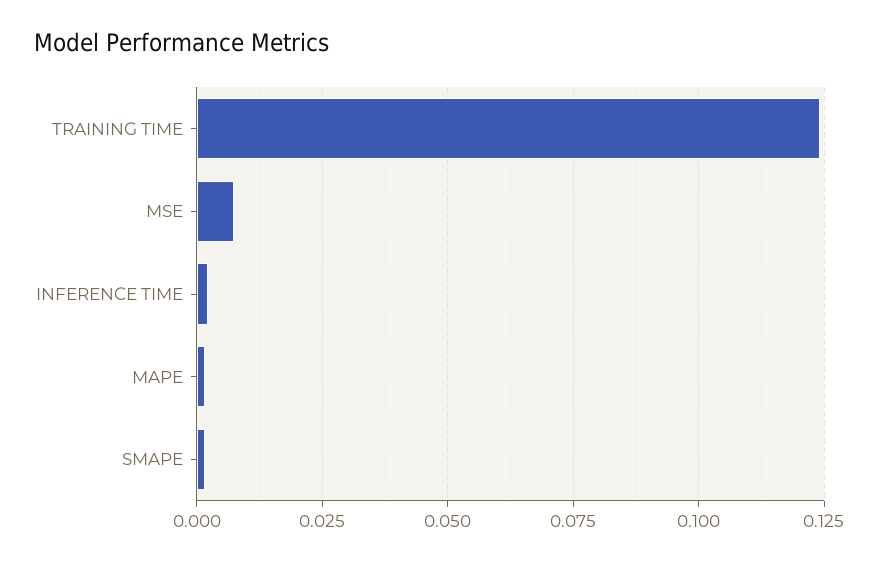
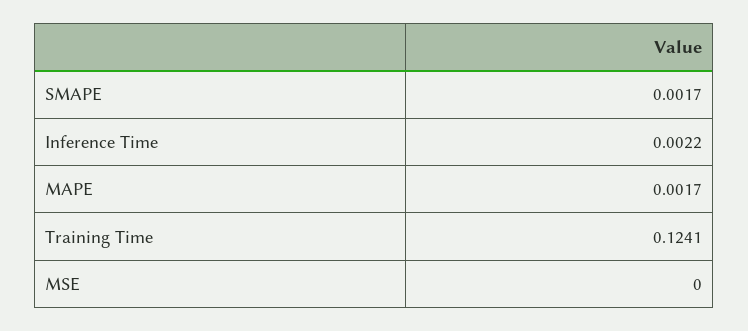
MSE: 0.0075 -> 0

